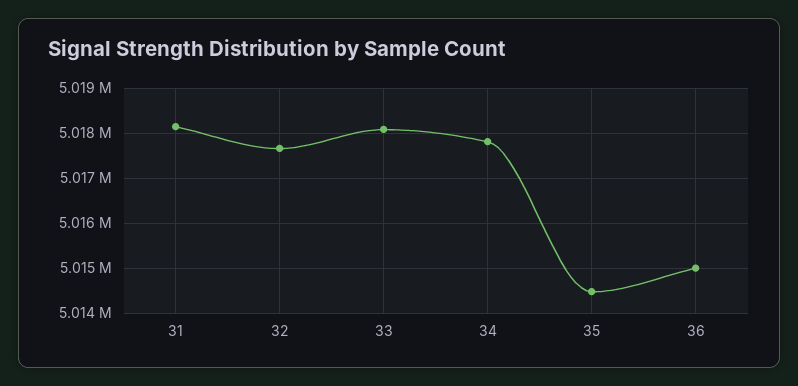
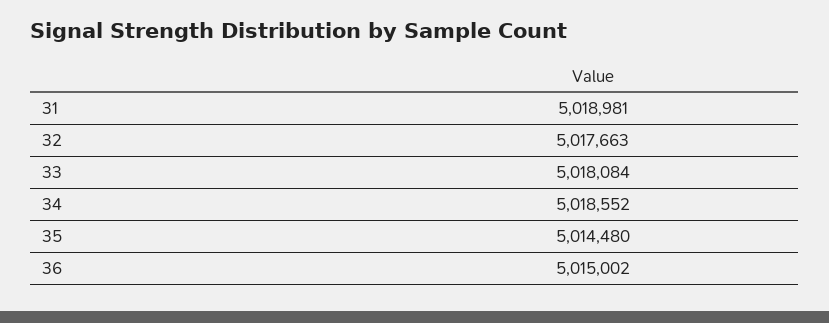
31: 5018200 -> 5018981
34: 5017800 -> 5018552

